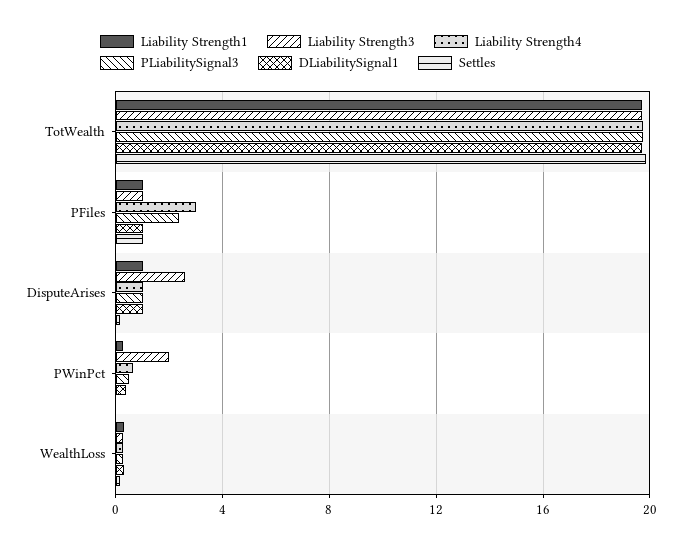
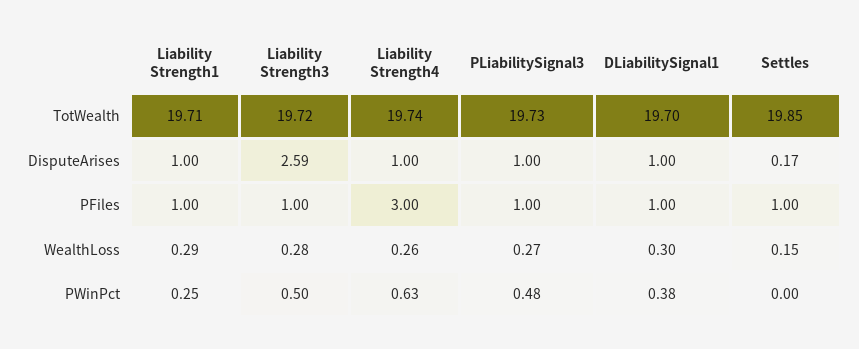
PLiabilitySignal3, PFiles: 2.5 -> 1
Liability Strength3, PWinPct: 2 -> 0.5

